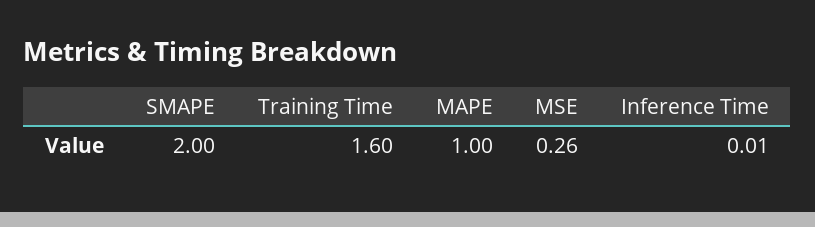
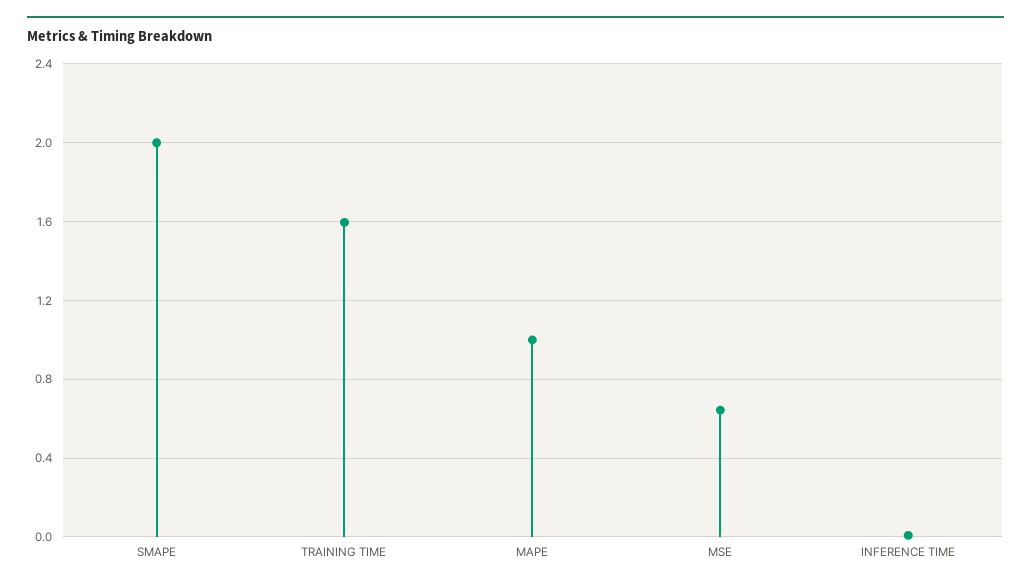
MSE: 0.26 -> 0.65

